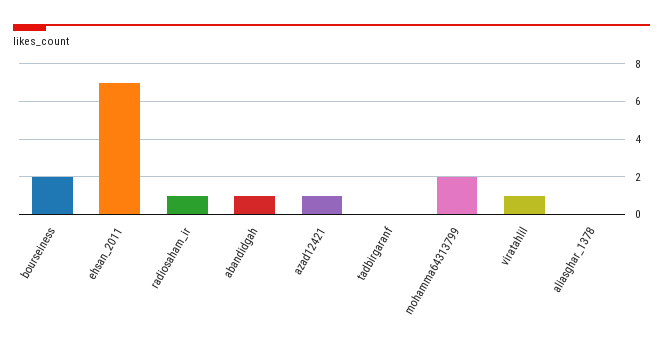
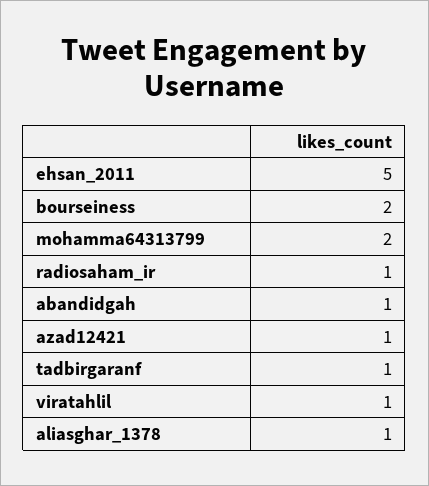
ehsan_2011: 7 -> 5
tadbirgaranf: 0 -> 1
aliasghar_1378: 0 -> 1

